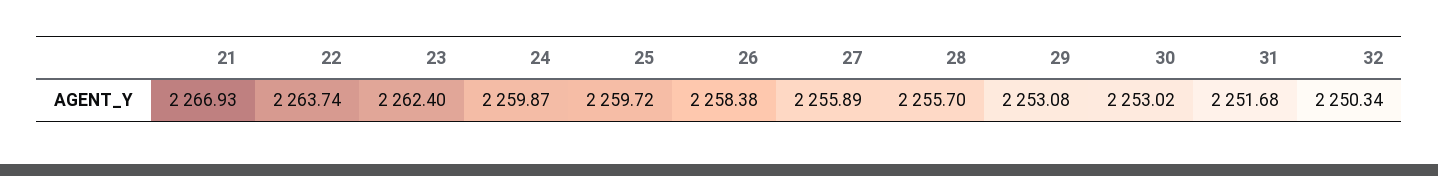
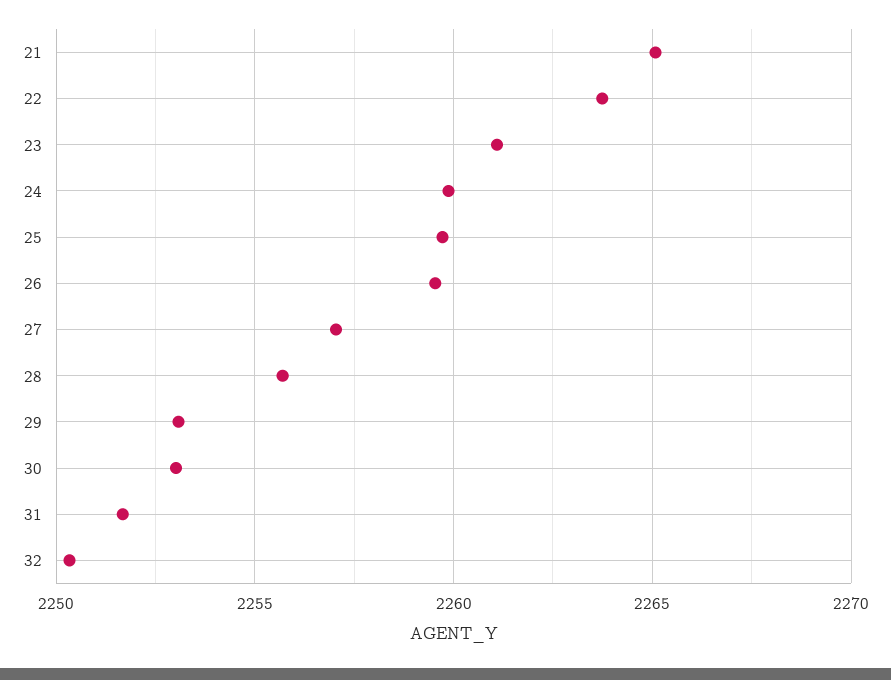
21: 2266.93 -> 2265
23: 2262.4 -> 2261
26: 2258.38 -> 2259.5
27: 2255.89 -> 2257

